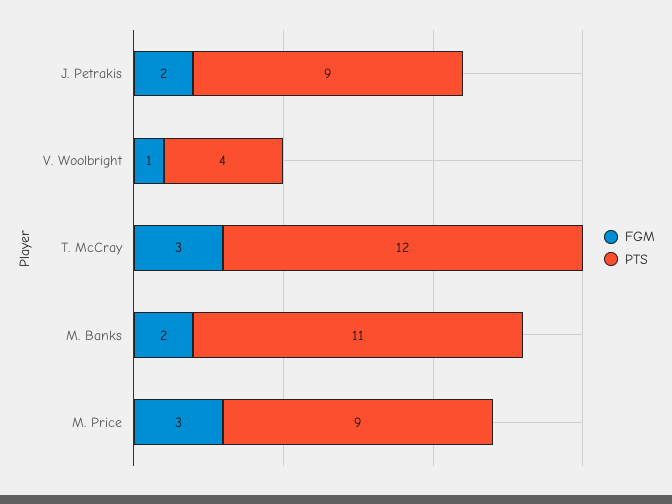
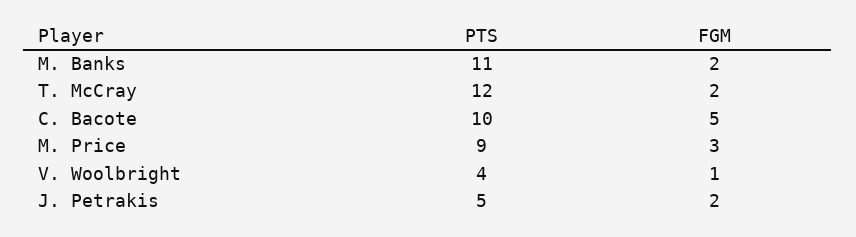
PTS, J. Petrakis: 9 -> 5
FGM, T. McCray: 3 -> 2
PTS, C. Bacote: none -> 10
FGM, C. Bacote: none -> 5

